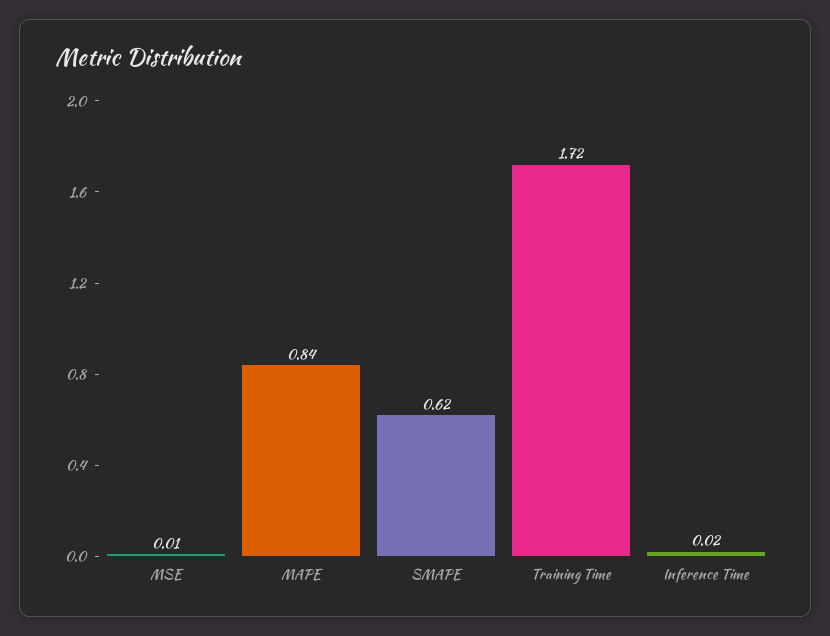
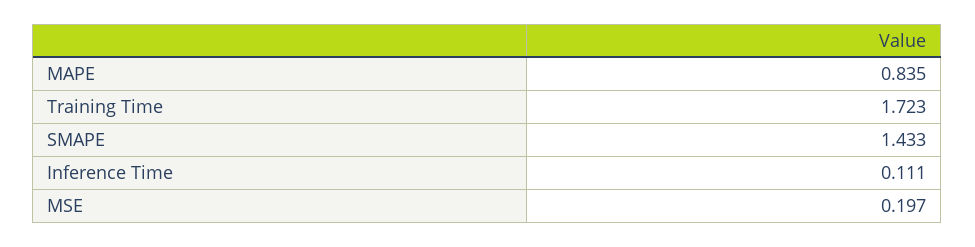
MSE: 0.01 -> 0.197
SMAPE: 0.62 -> 1.433
Inference Time: 0.02 -> 0.111

